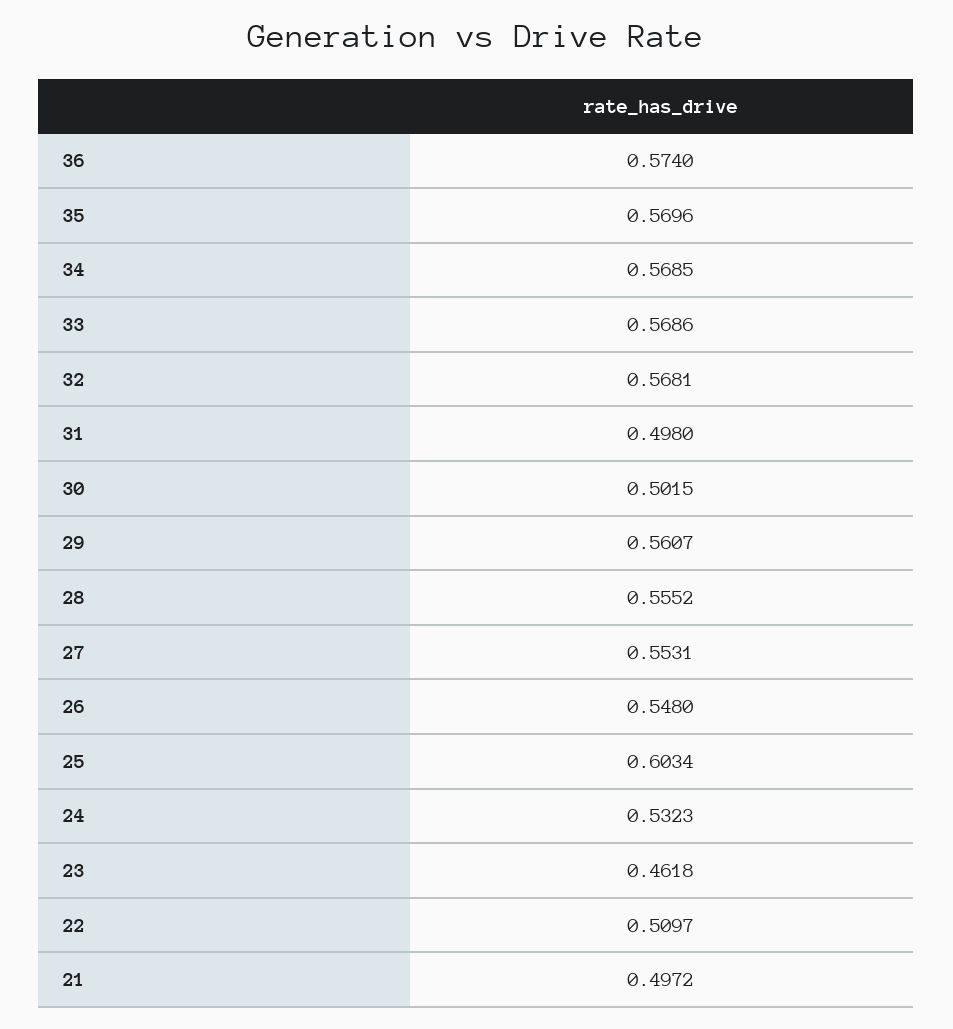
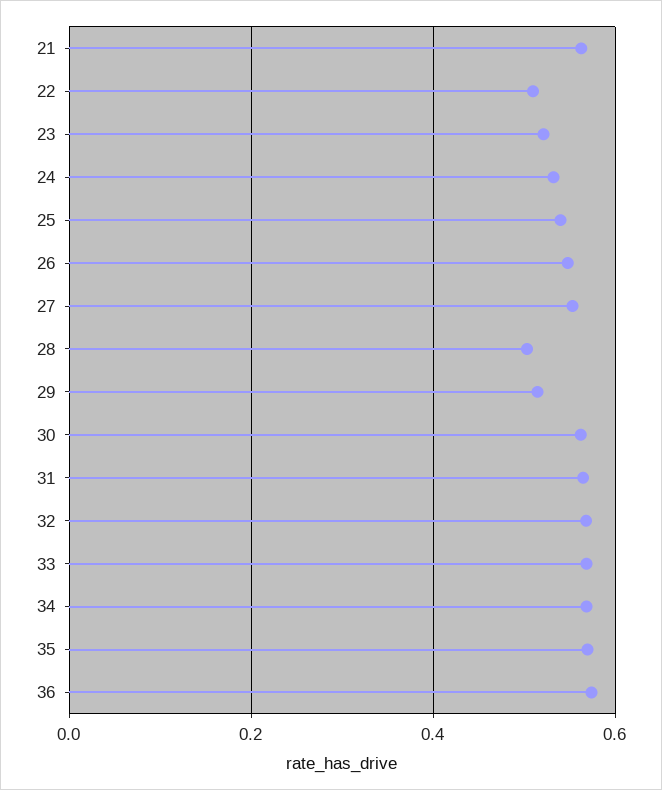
31: 0.498 -> 0.56
30: 0.5015 -> 0.56
29: 0.5607 -> 0.52
28: 0.5552 -> 0.5
25: 0.6034 -> 0.54
23: 0.4618 -> 0.52
21: 0.4972 -> 0.56

